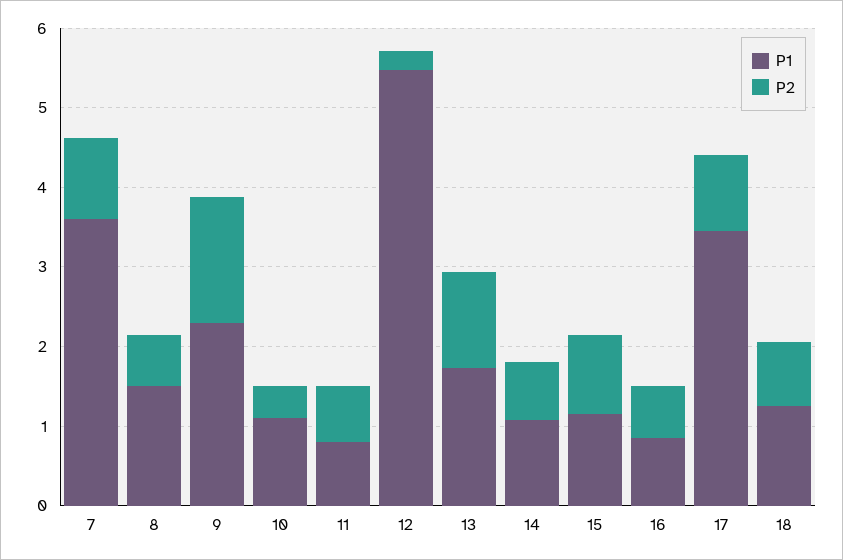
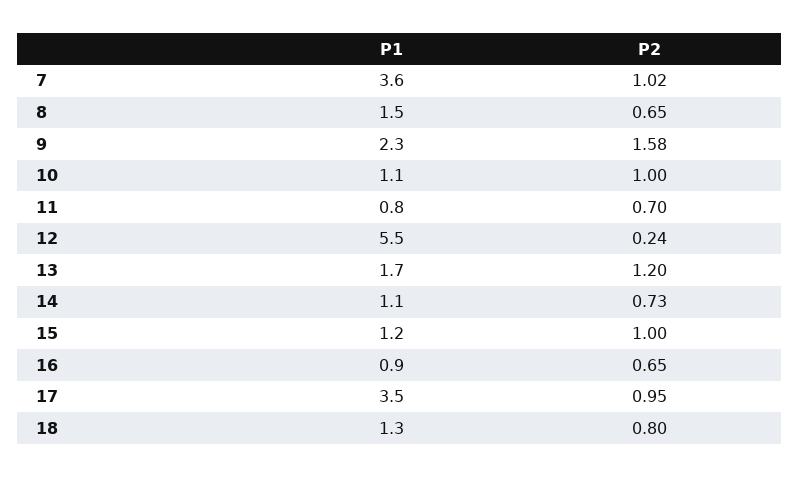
P2, 10: 0.4 -> 1

